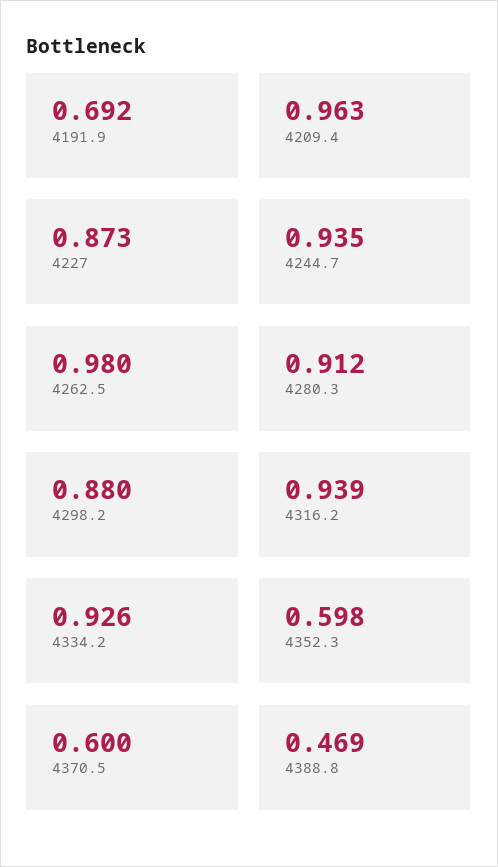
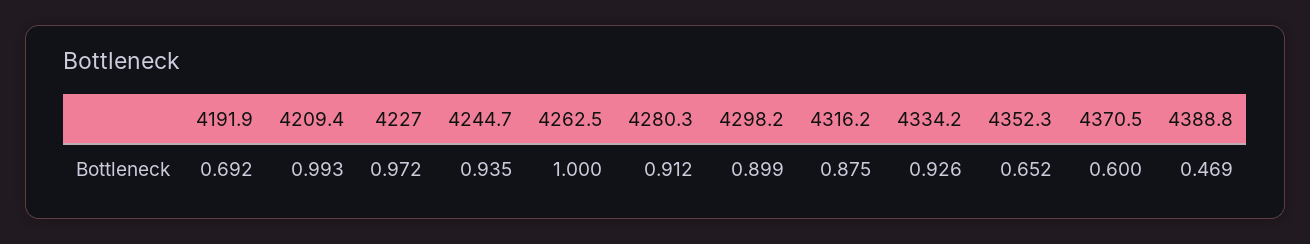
4209.4: 0.963 -> 0.993
4227: 0.873 -> 0.972
4262.5: 0.98 -> 1
4298.2: 0.88 -> 0.899
4316.2: 0.939 -> 0.875
4352.3: 0.598 -> 0.652

